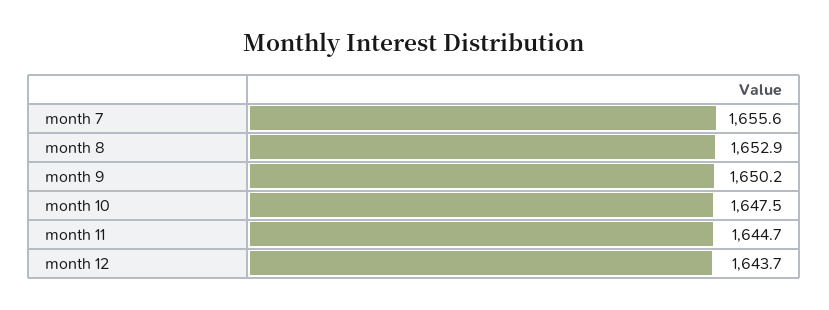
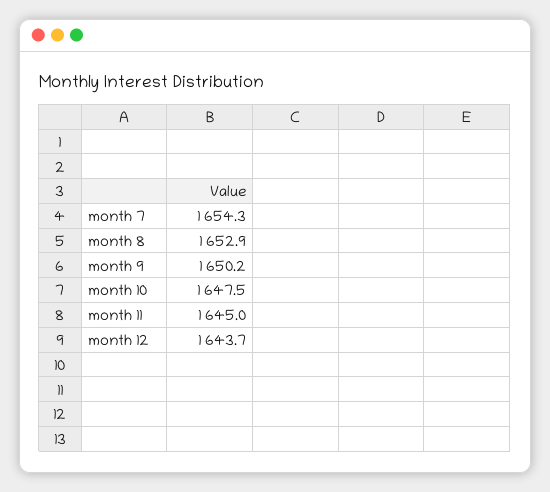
month 7: 1655.6 -> 1654.3
month 11: 1644.7 -> 1645

